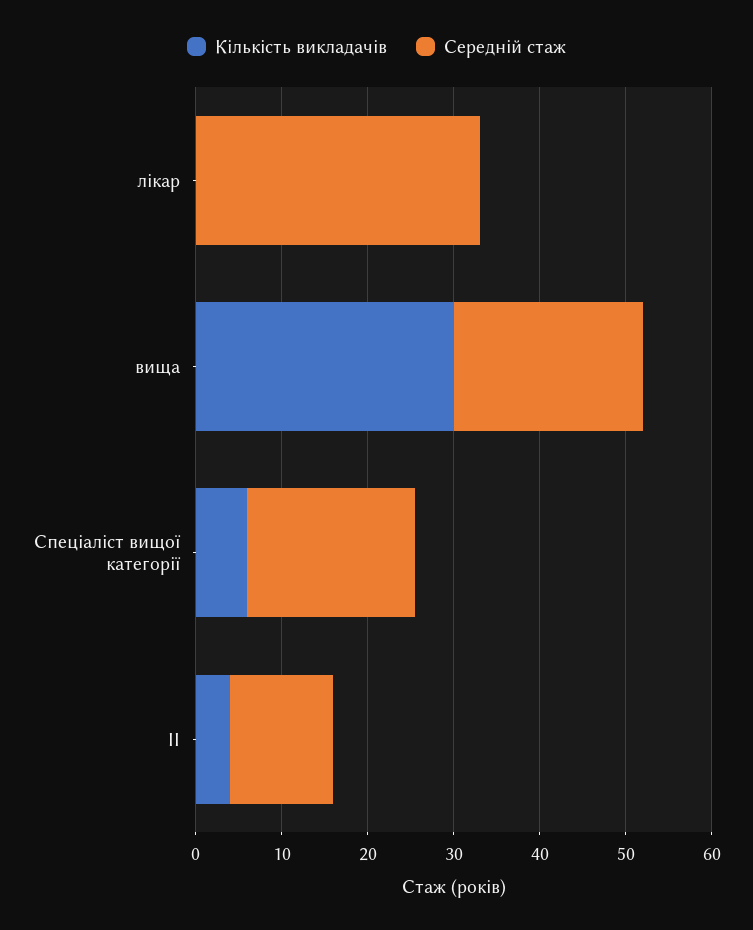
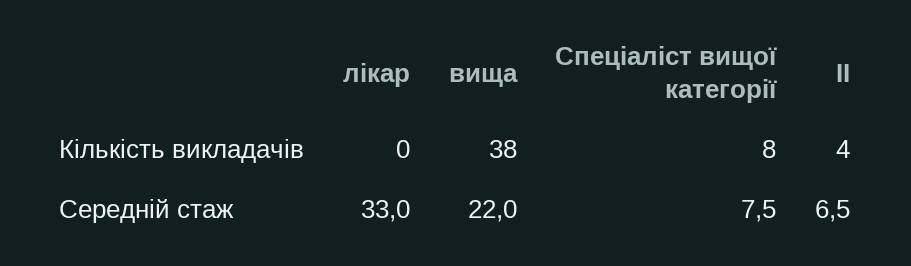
Кількість викладачів, вища: 30 -> 38
Кількість викладачів, Спеціаліст вищої категорії: 6 -> 8
Середній стаж, Спеціаліст вищої категорії: 20 -> 7.5
Середній стаж, ІІ: 12 -> 6.5

